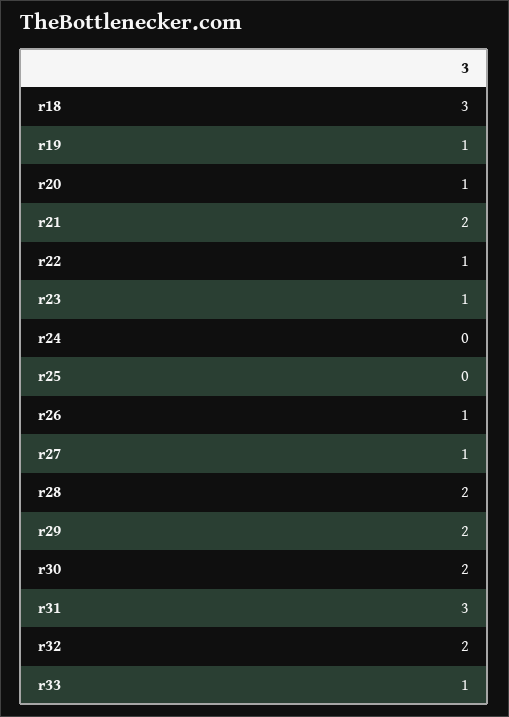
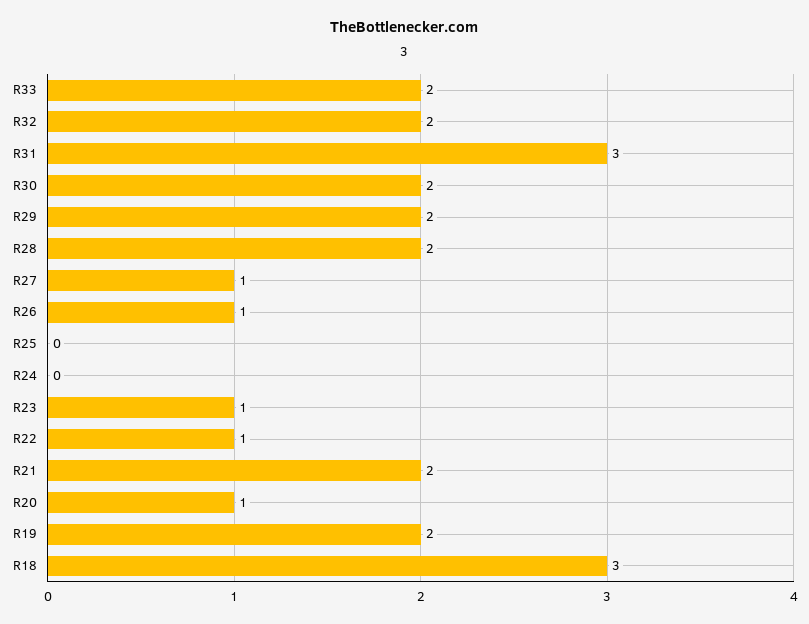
r19: 1 -> 2
r33: 1 -> 2

